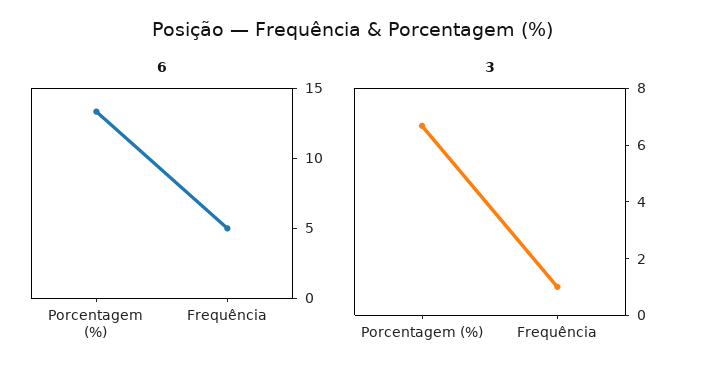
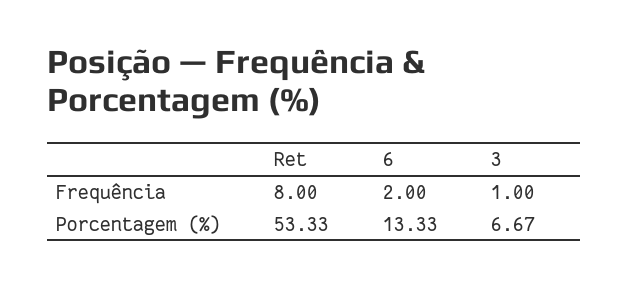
6, Frequência: 5 -> 2
Ret, Frequência: none -> 8
Ret, Porcentagem (%): none -> 53.33

